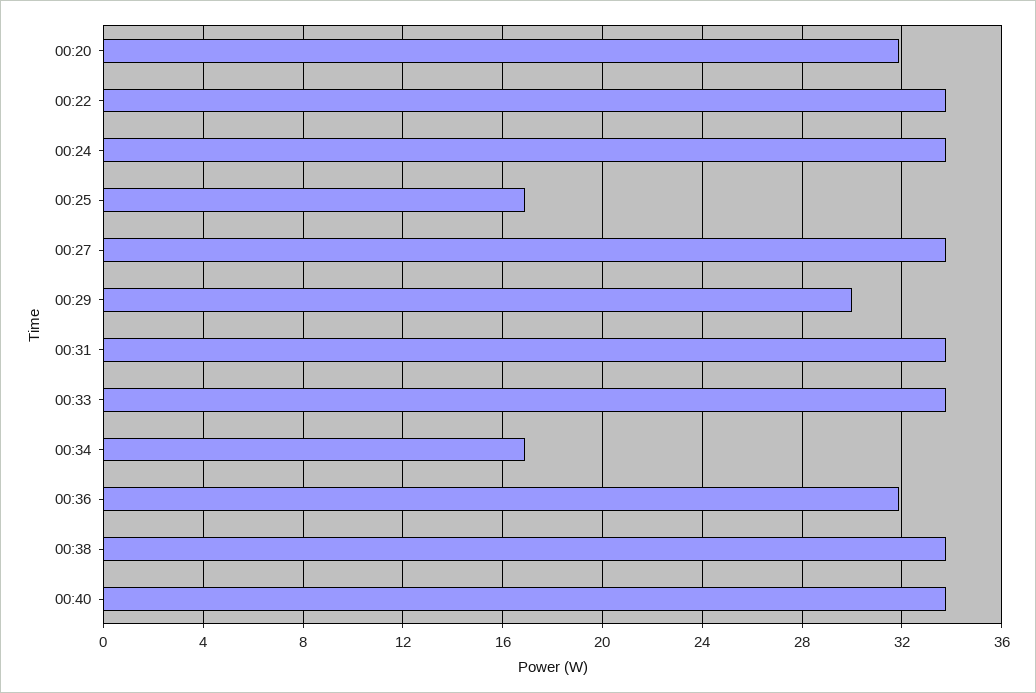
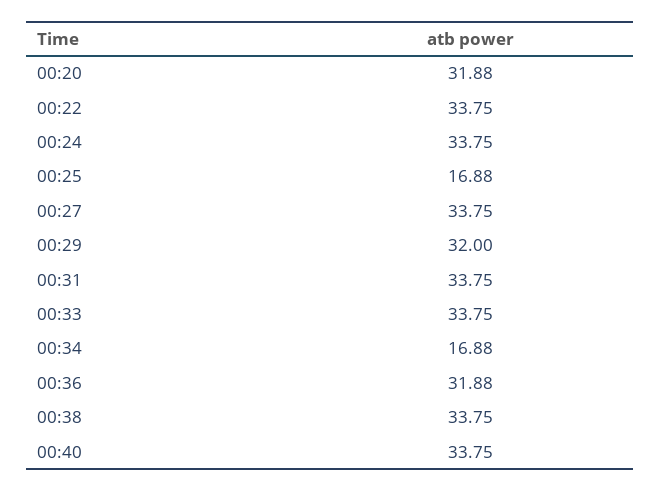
00:29: 30 -> 32

